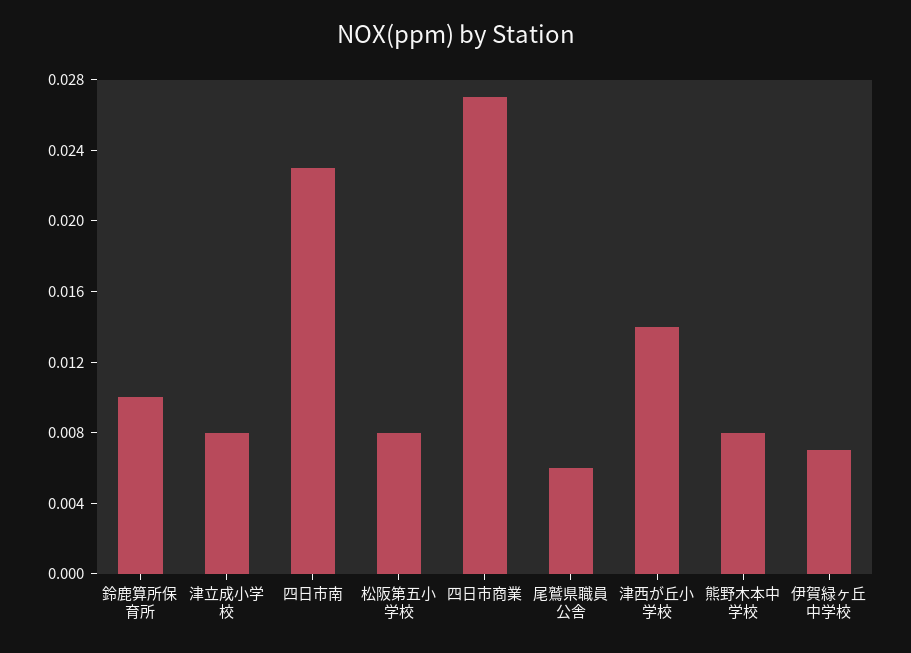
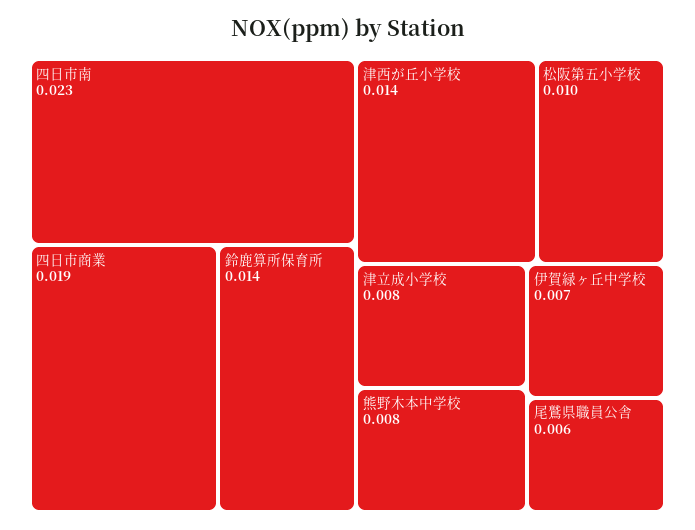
鈴鹿算所保育所: 0.01 -> 0.014
松阪第五小学校: 0.008 -> 0.01
四日市商業: 0.027 -> 0.019

